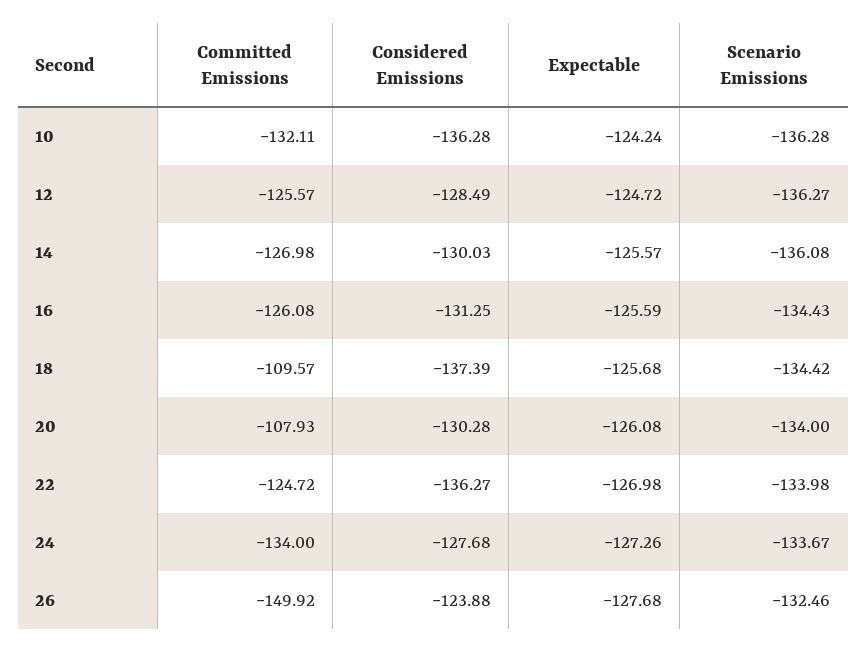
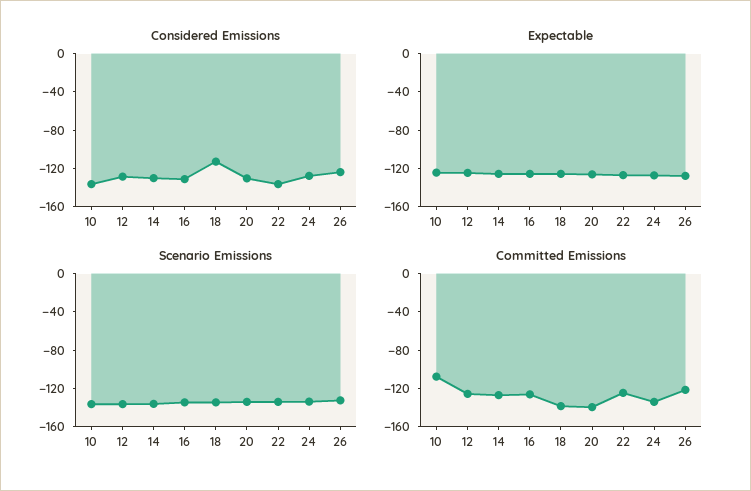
Committed Emissions, 10: -132.11 -> -110
Committed Emissions, 18: -109.57 -> -140
Considered Emissions, 18: -137.39 -> -110
Committed Emissions, 20: -107.93 -> -140
Committed Emissions, 26: -149.92 -> -120

